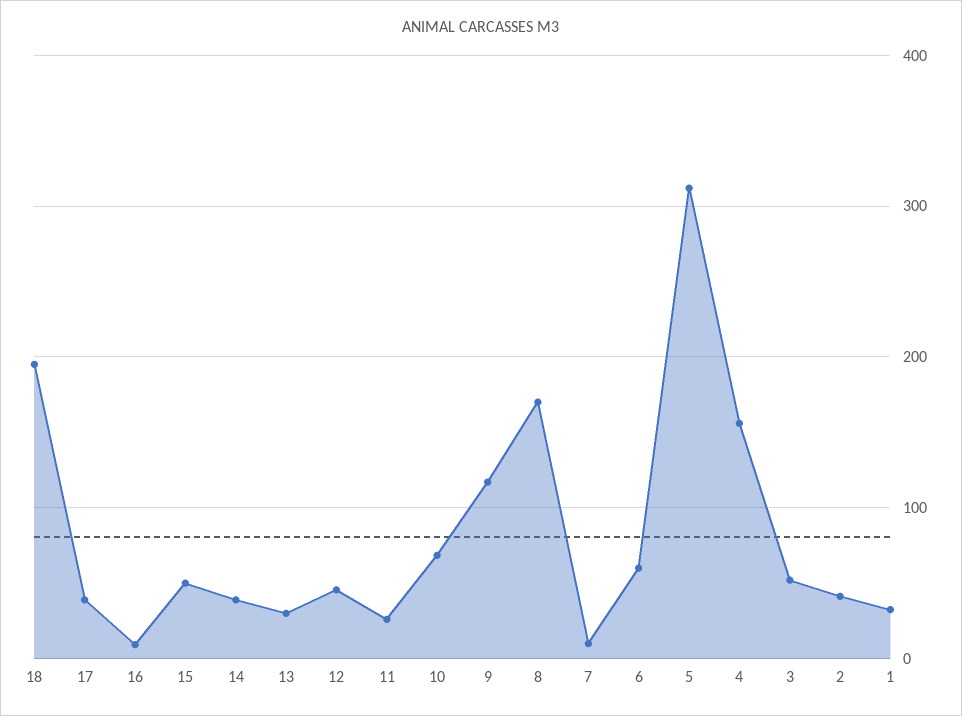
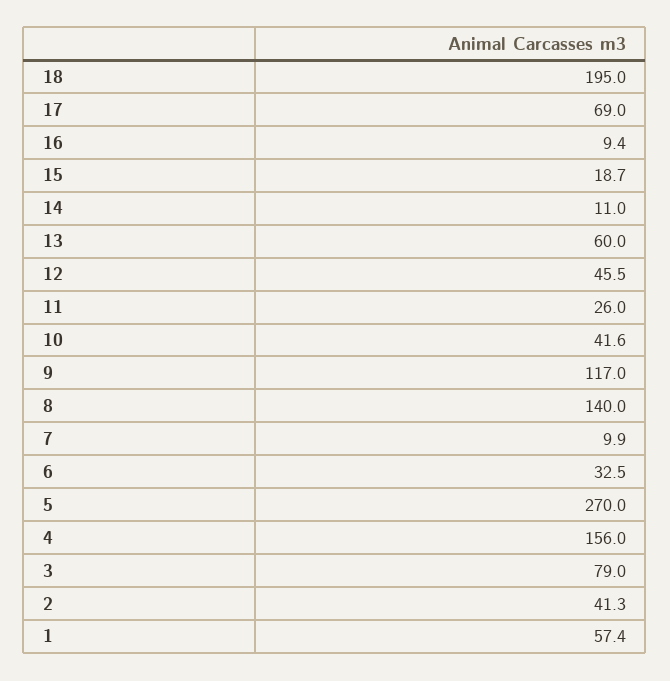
17: 40 -> 69
15: 50 -> 18.7
14: 40 -> 11
13: 30 -> 60
10: 70 -> 41.6
8: 170 -> 140
6: 60 -> 32.5
5: 310 -> 270
3: 50 -> 79
1: 30 -> 57.4

